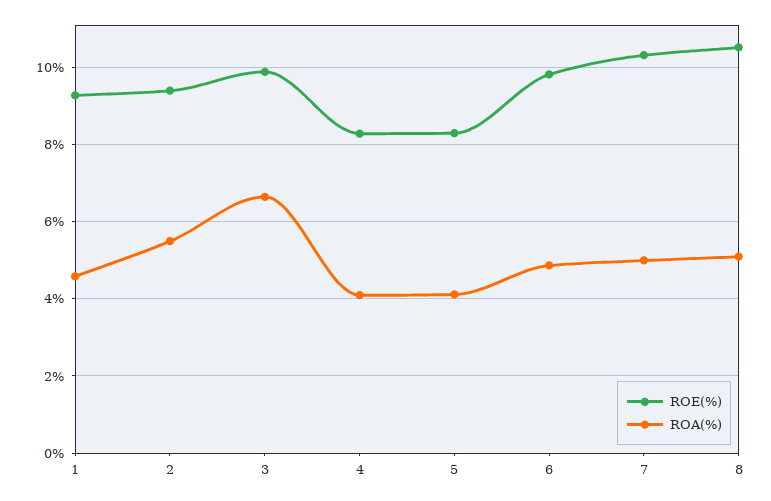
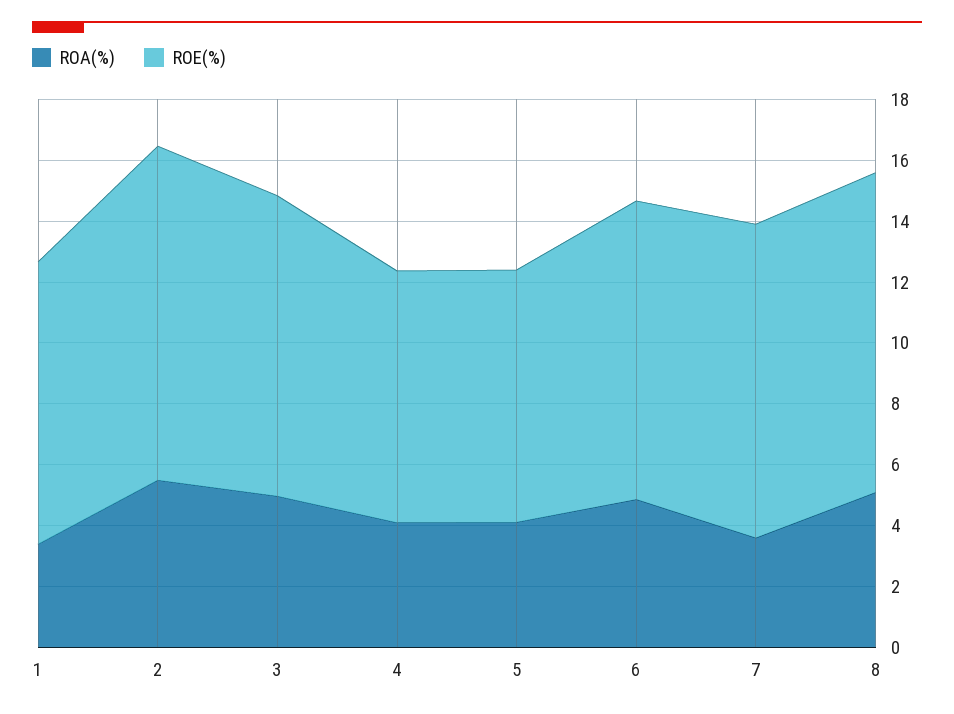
ROA(%), 1: 4.6 -> 3.5
ROE(%), 2: 9.4 -> 11
ROA(%), 3: 6.6 -> 5
ROA(%), 7: 5 -> 3.5

